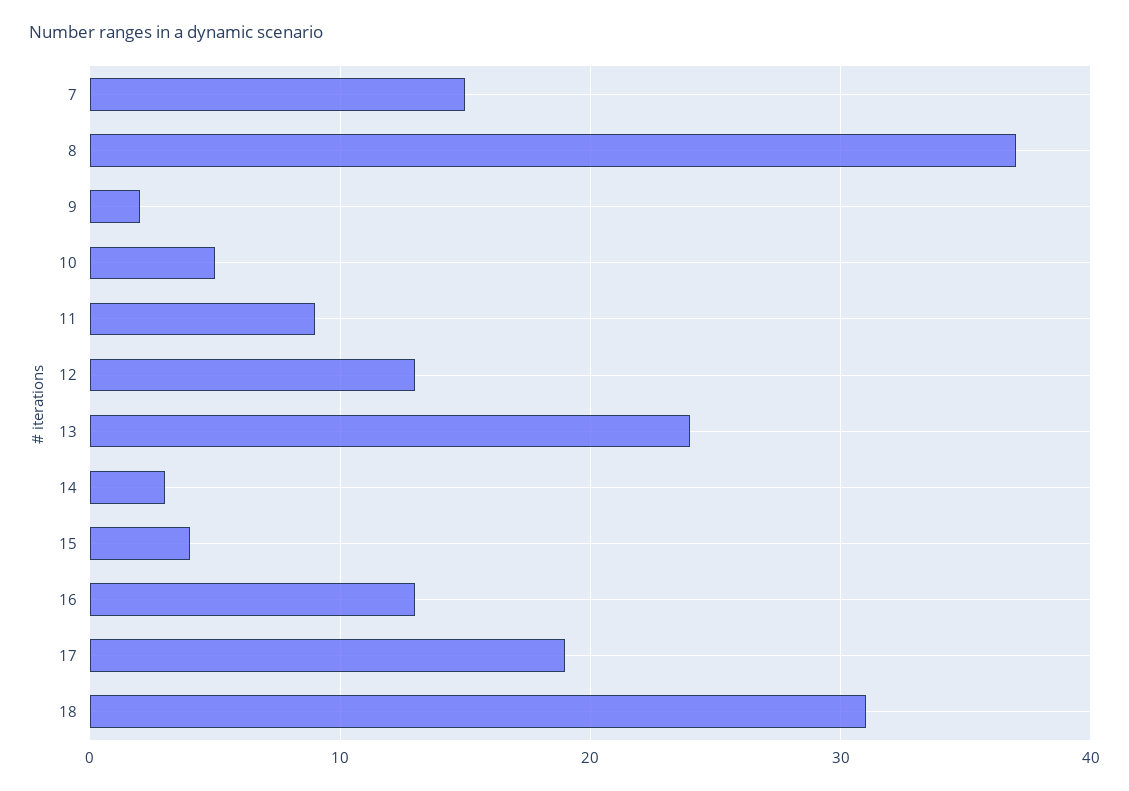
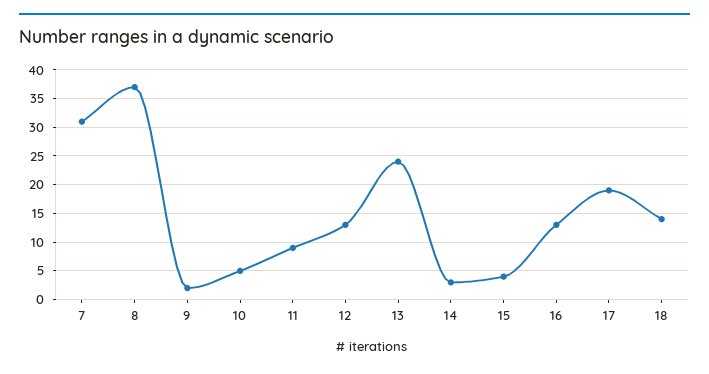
7: 15 -> 30
18: 31 -> 15

